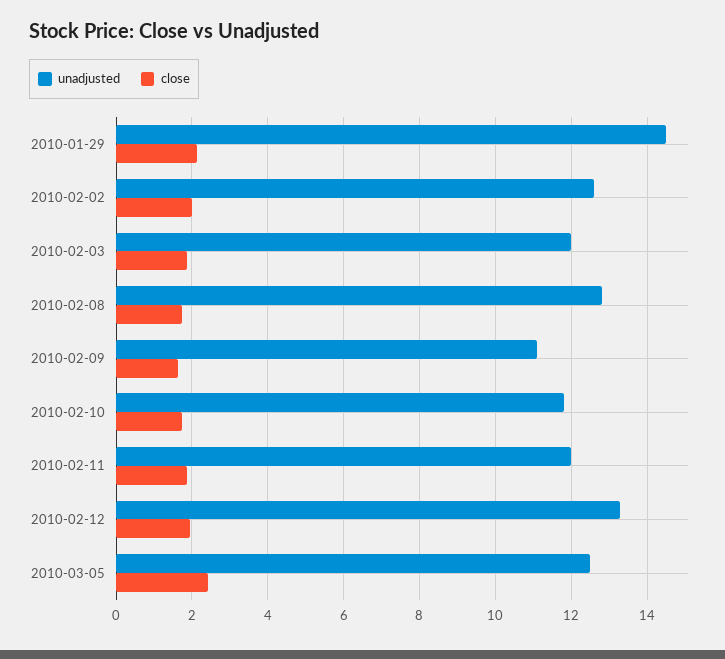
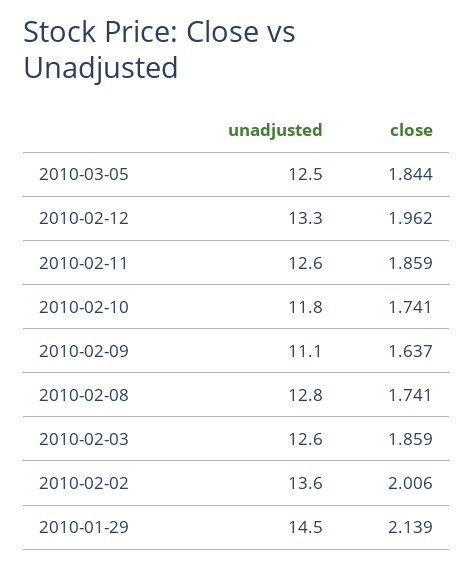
unadjusted, 2010-02-02: 12.6 -> 13.6
unadjusted, 2010-02-03: 12 -> 12.6
unadjusted, 2010-02-11: 12 -> 12.6
close, 2010-03-05: 2.4 -> 1.844

